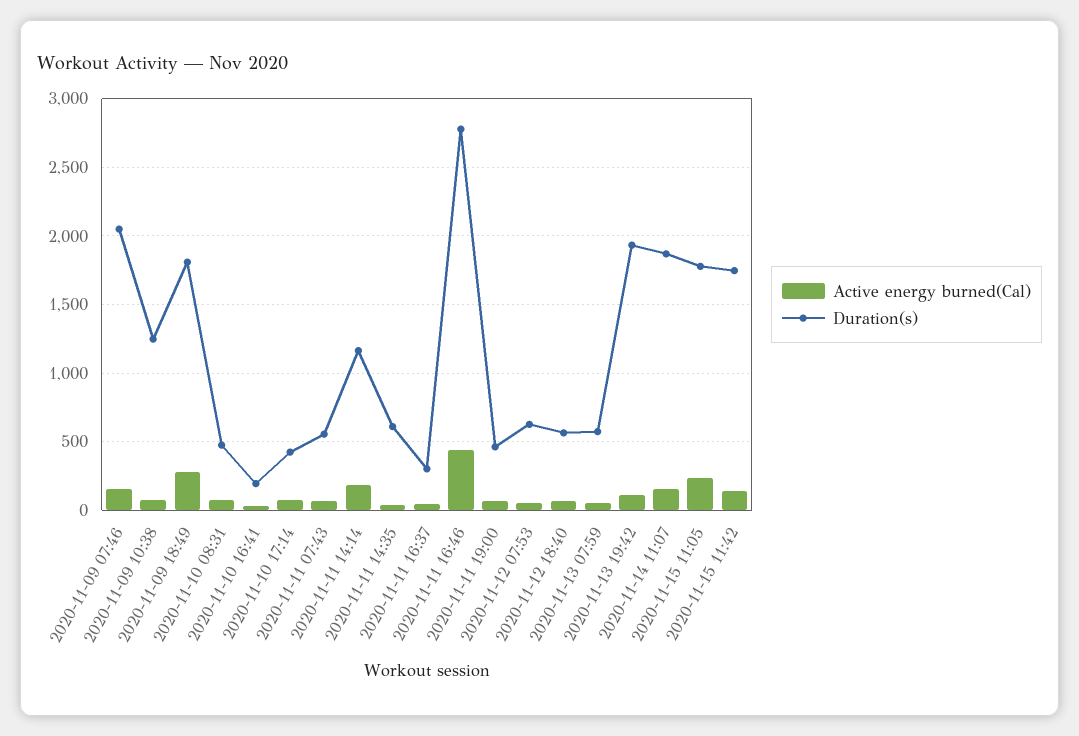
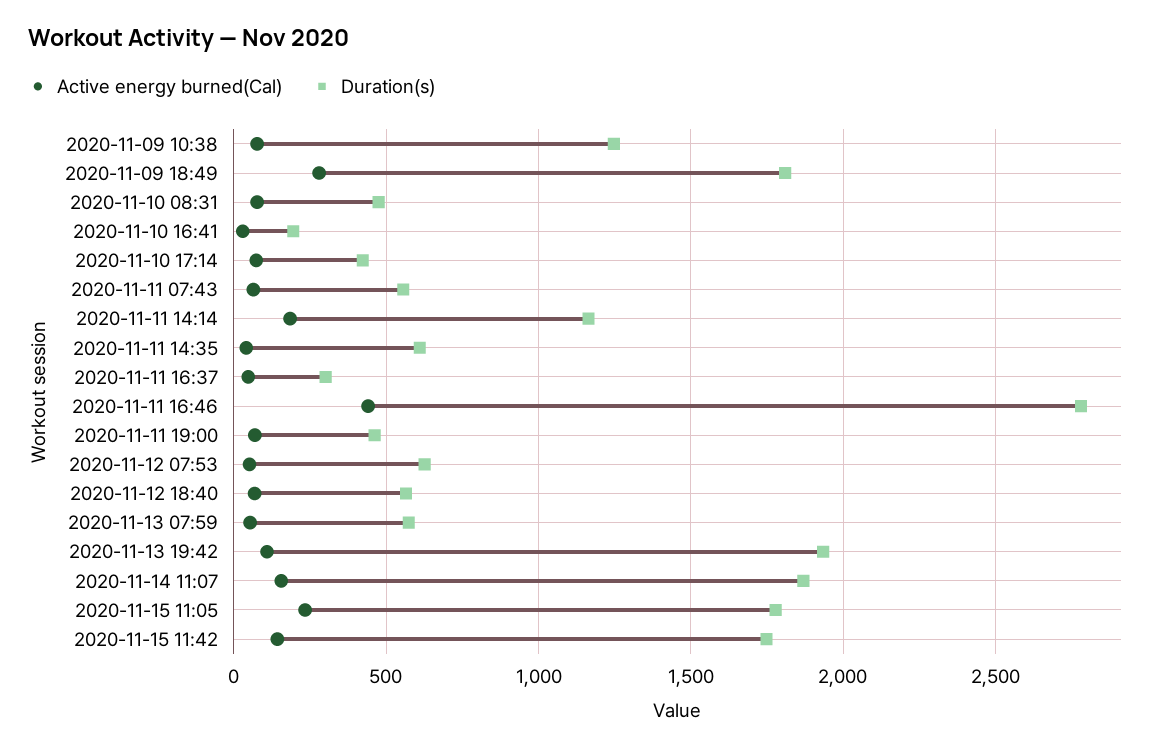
Active energy burned(Cal), 2020-11-09 07:46: 150 -> none
Duration(s), 2020-11-09 07:46: 2050 -> none

